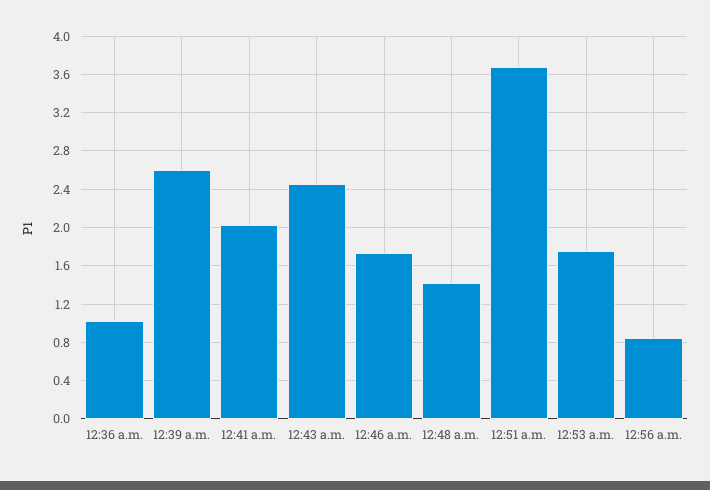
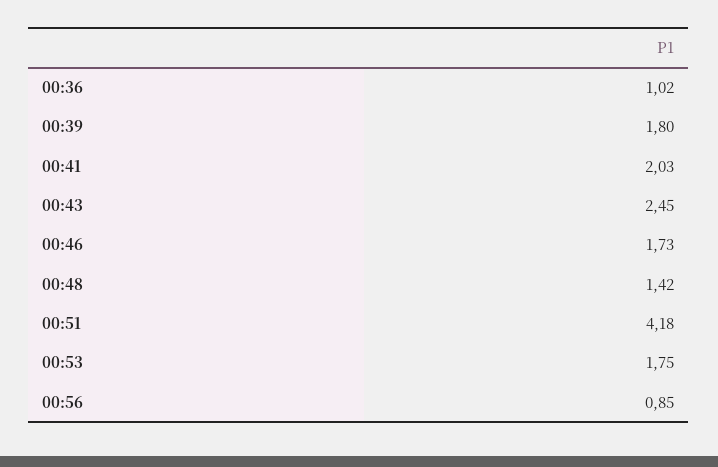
12:39 a.m.: 2.6 -> 1.8
12:51 a.m.: 3.7 -> 4.18

